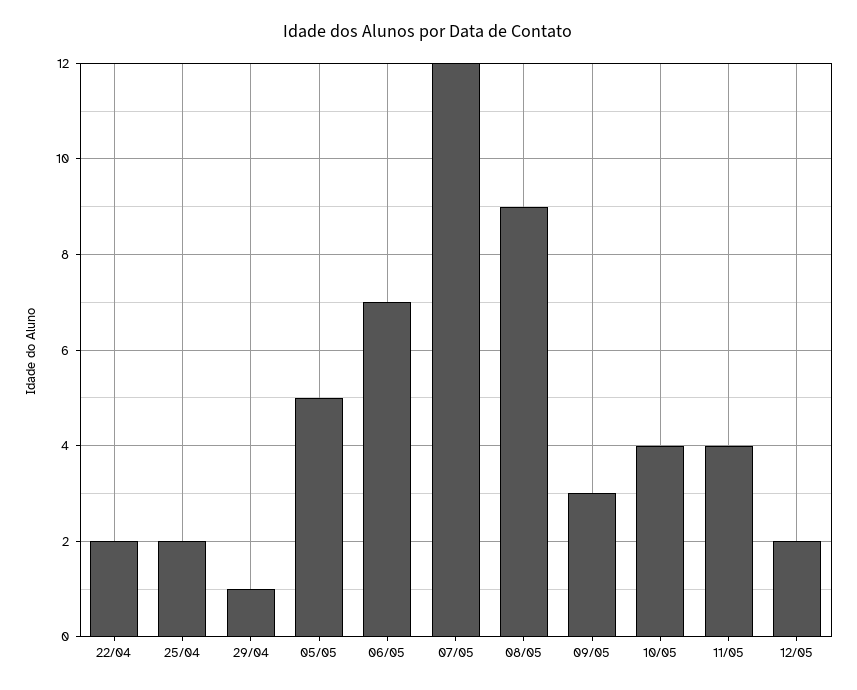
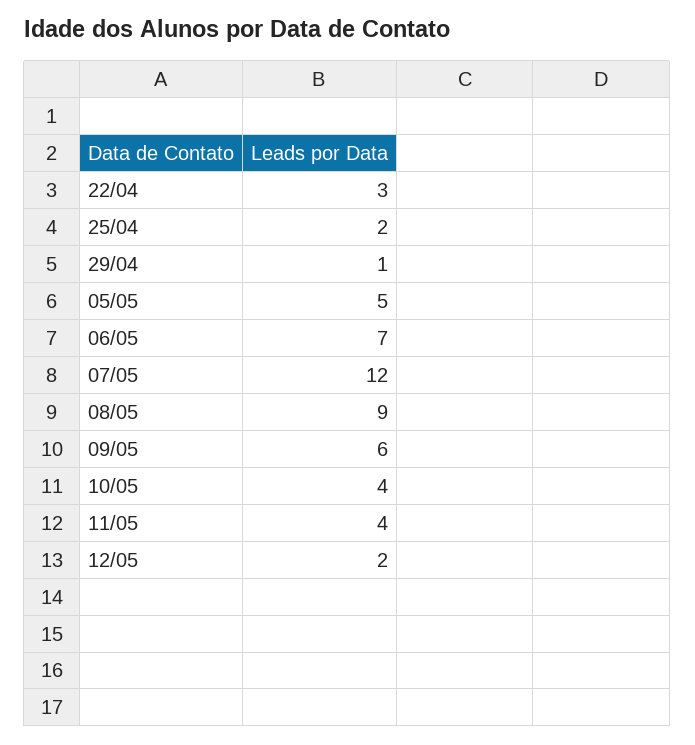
22/04: 2 -> 3
09/05: 3 -> 6

